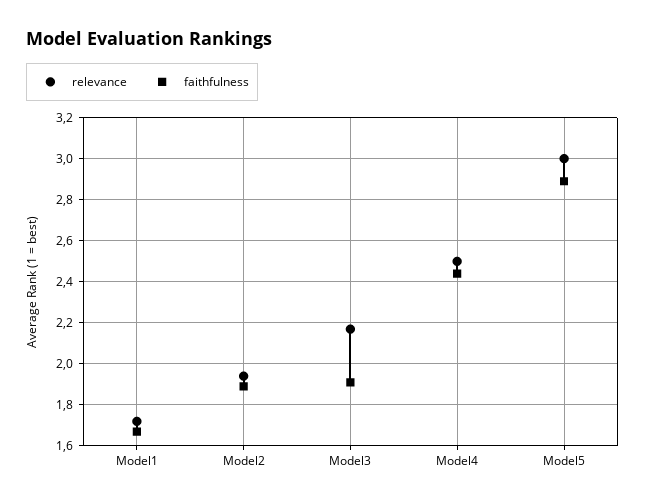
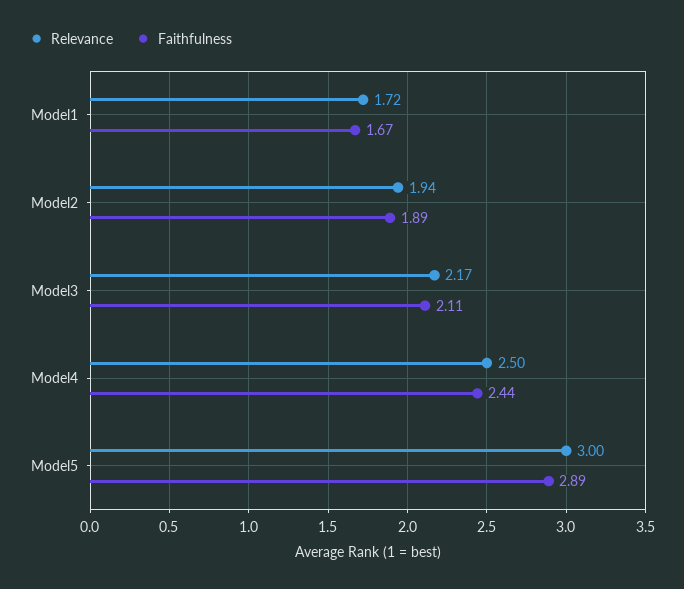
faithfulness, Model3: 1.9 -> 2.11

